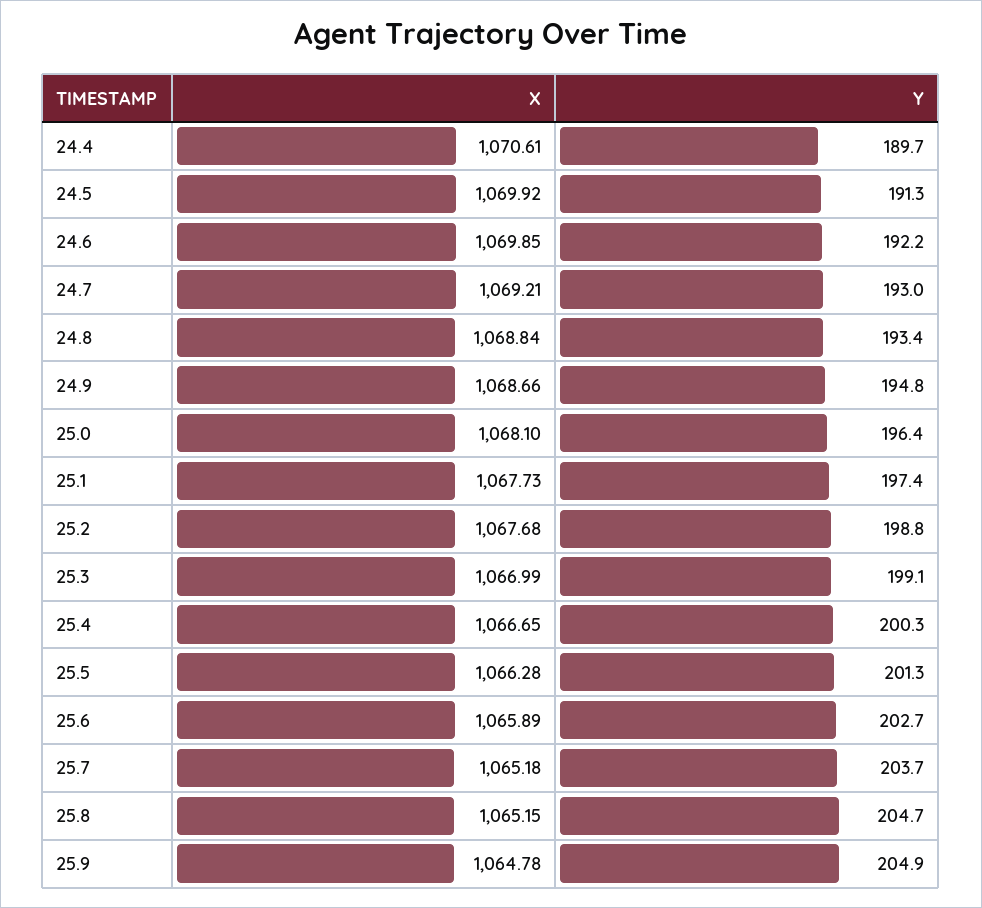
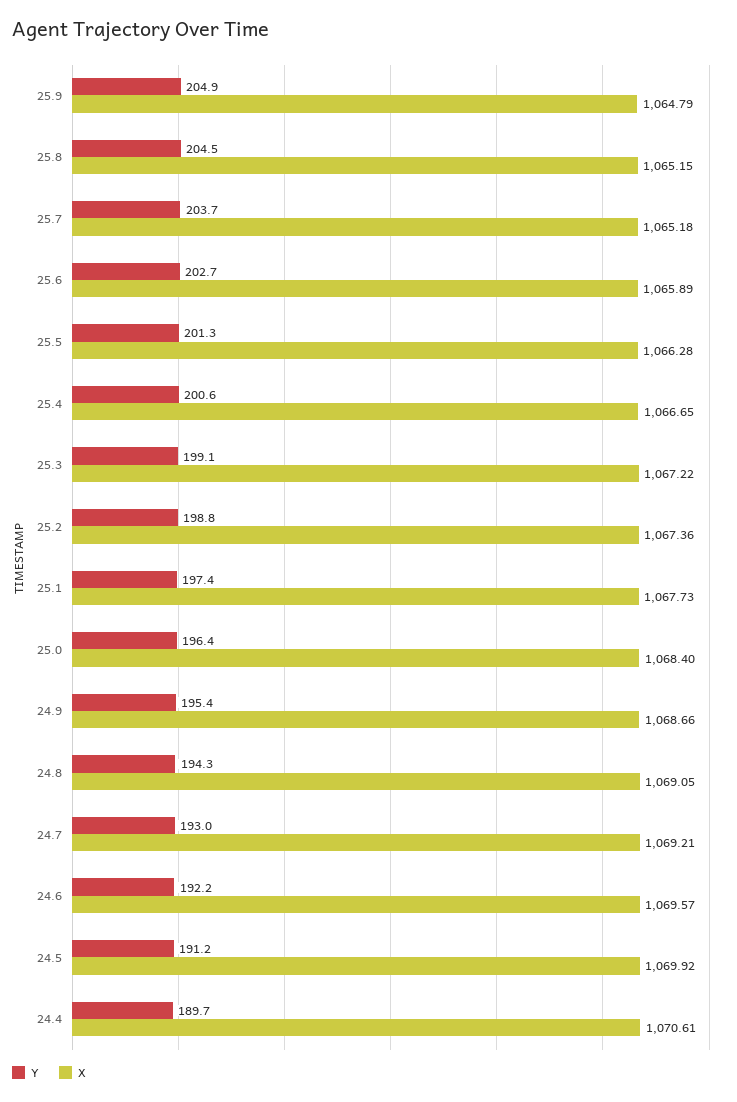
Y, 24.5: 191.3 -> 191.2
X, 24.6: 1069.85 -> 1069.57
X, 24.8: 1068.84 -> 1069.05
Y, 24.8: 193.4 -> 194.3
Y, 24.9: 194.8 -> 195.4
X, 25.0: 1068.1 -> 1068.4
X, 25.2: 1067.68 -> 1067.36
X, 25.3: 1066.99 -> 1067.22
Y, 25.4: 200.3 -> 200.6
Y, 25.8: 204.7 -> 204.5
X, 25.9: 1064.78 -> 1064.79

